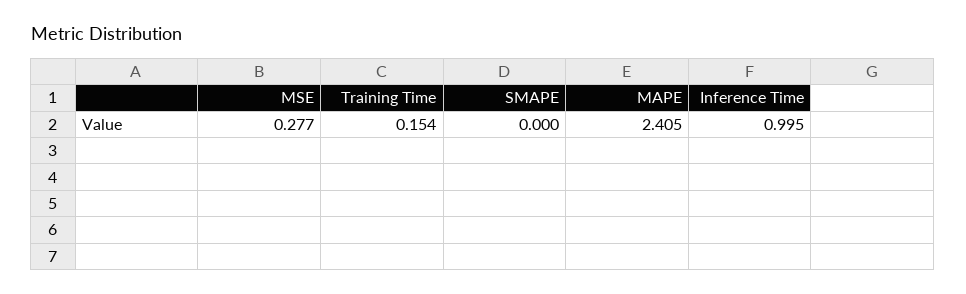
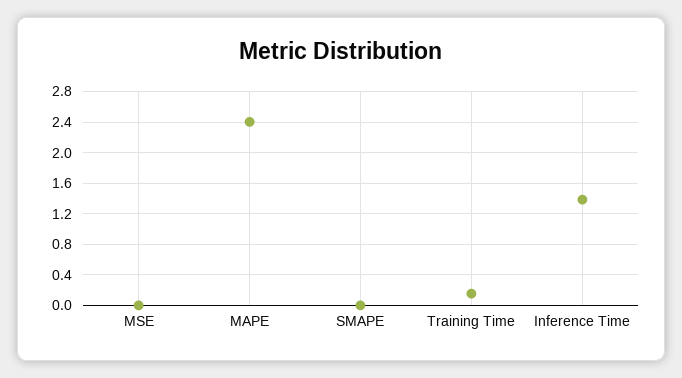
MSE: 0.277 -> 0
Inference Time: 0.995 -> 1.4

